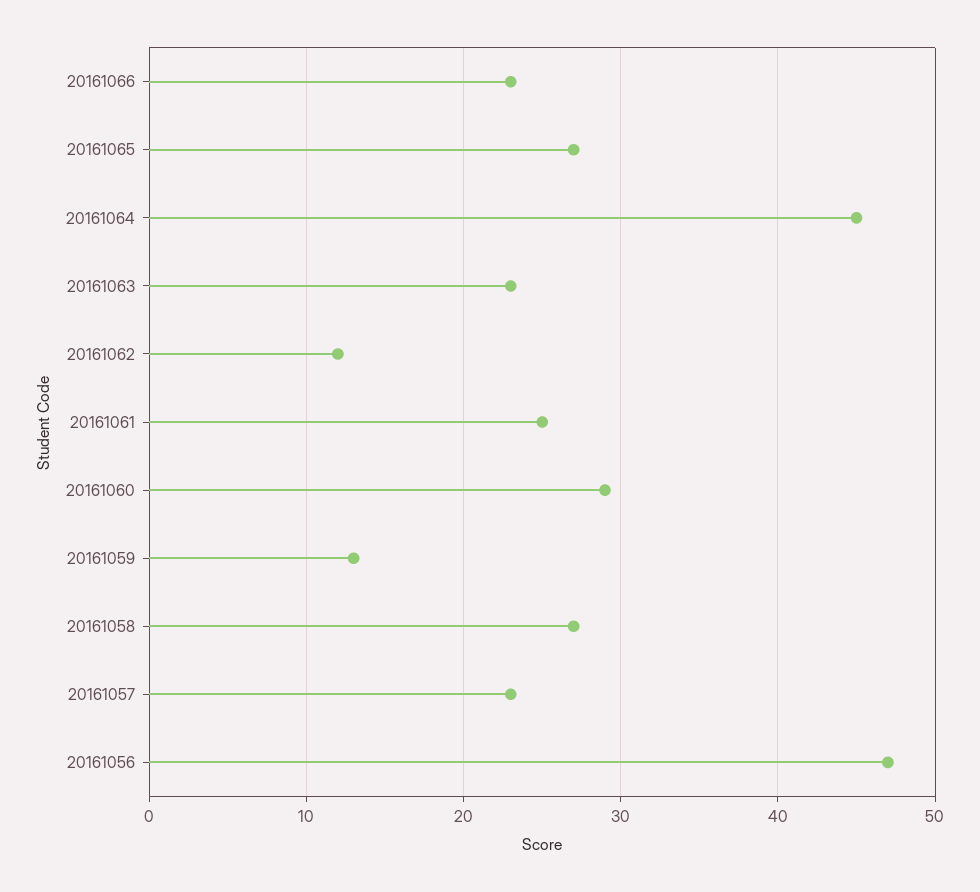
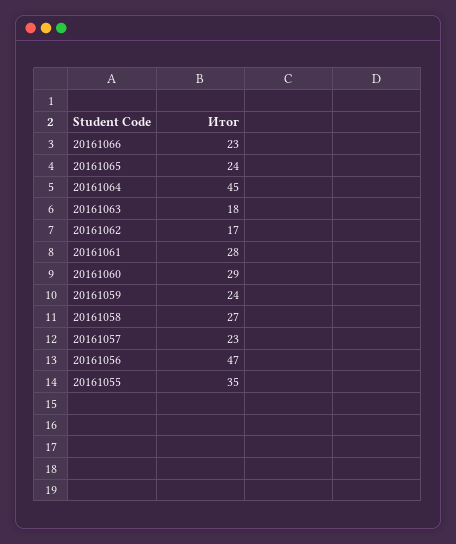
20161065: 27 -> 24
20161063: 23 -> 18
20161062: 12 -> 17
20161061: 25 -> 28
20161059: 13 -> 24
20161055: none -> 35

